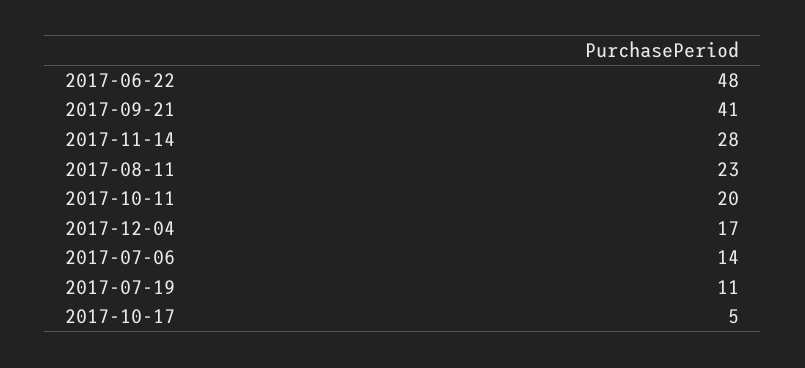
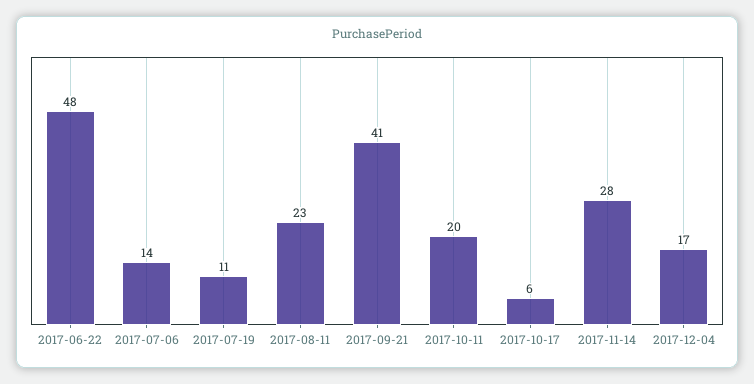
2017-10-17: 5 -> 6

